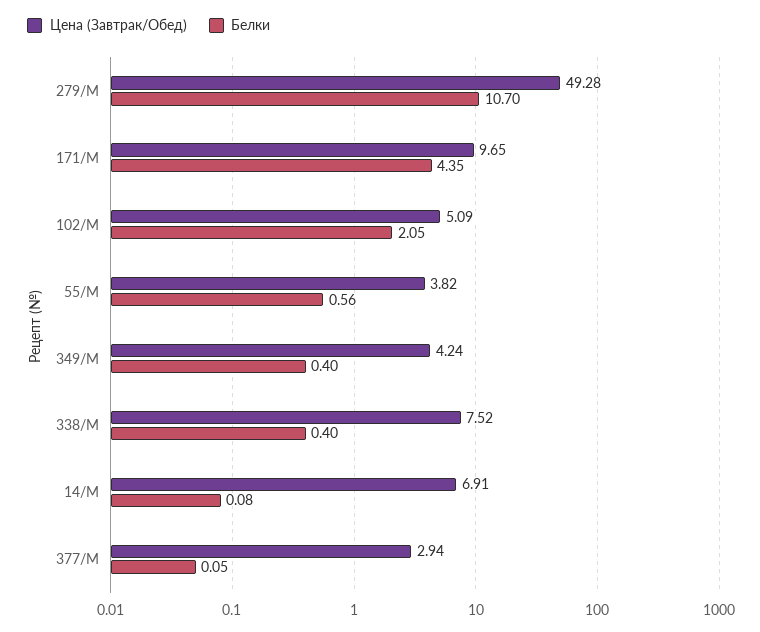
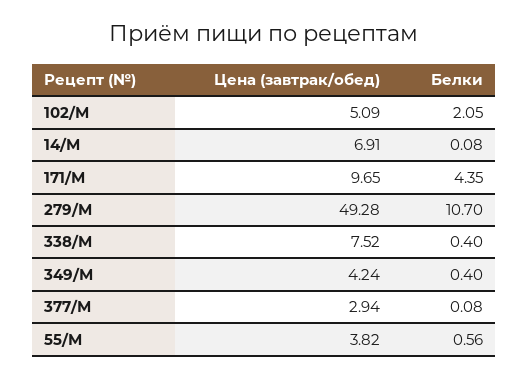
Белки, 377/М: 0.05 -> 0.08

